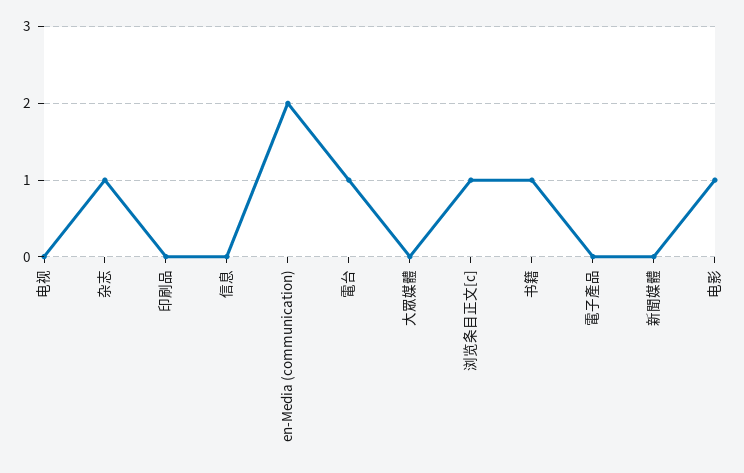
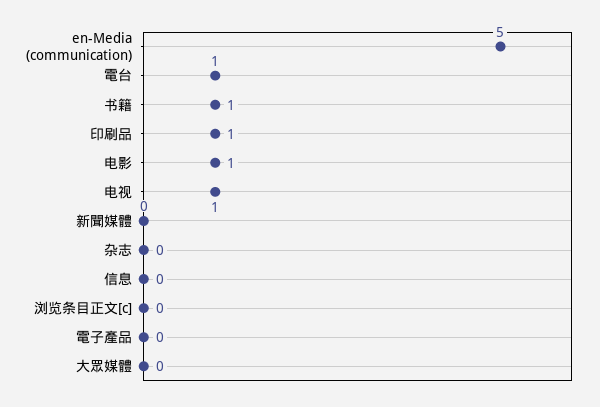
电视: 0 -> 1
杂志: 1 -> 0
印刷品: 0 -> 1
en-Media (communication): 2 -> 5
浏览条目正文[c]: 1 -> 0

